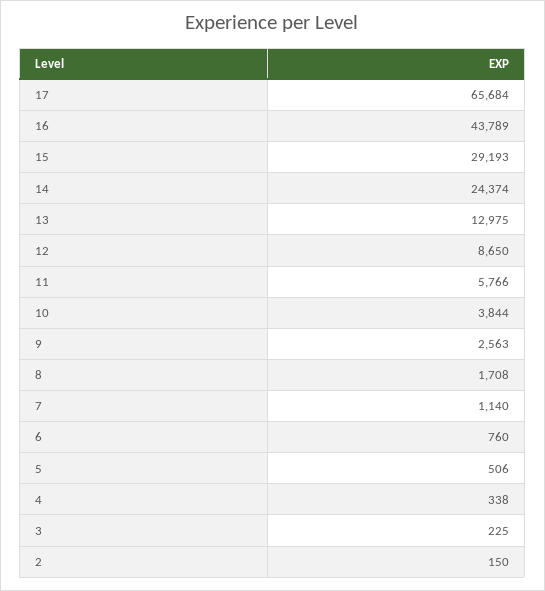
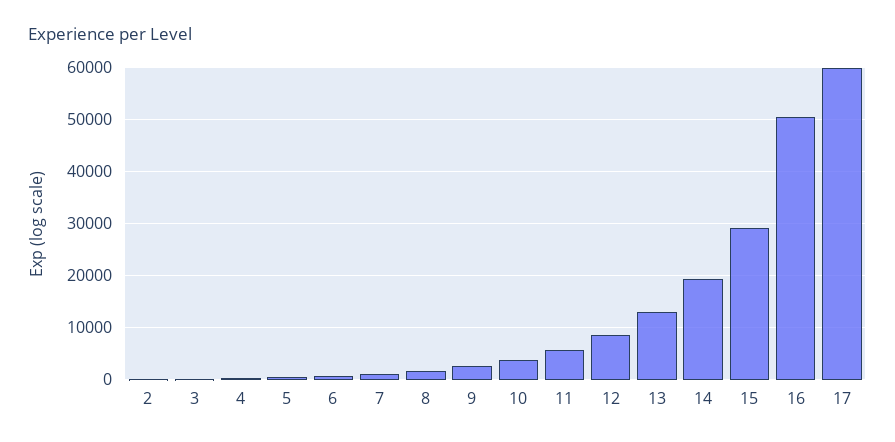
17: 65684 -> 60000
16: 43789 -> 50000
14: 24374 -> 20000

